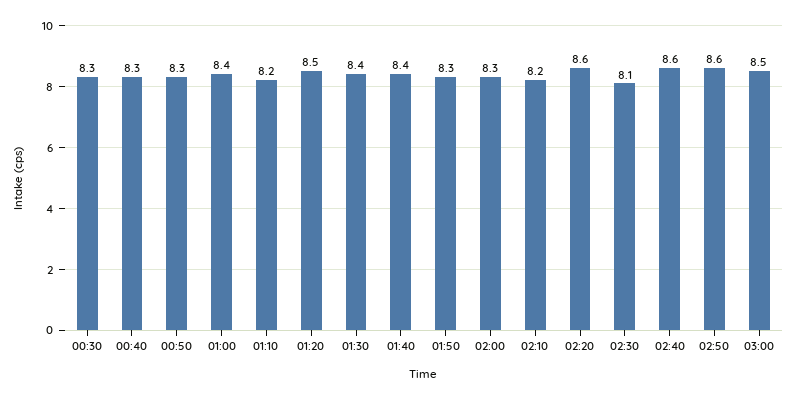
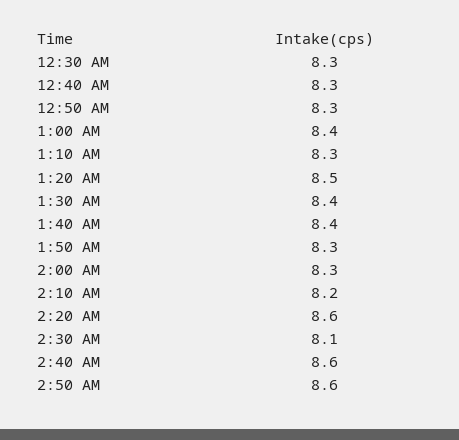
01:10: 8.2 -> 8.3
03:00: 8.5 -> none

